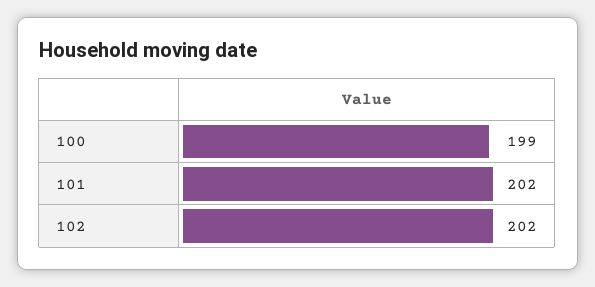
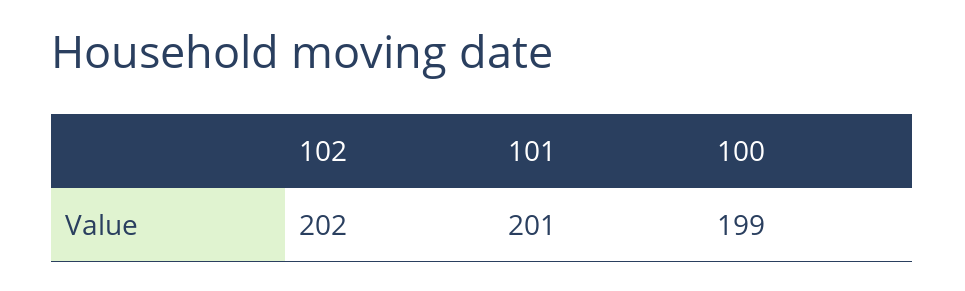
101: 202 -> 201

